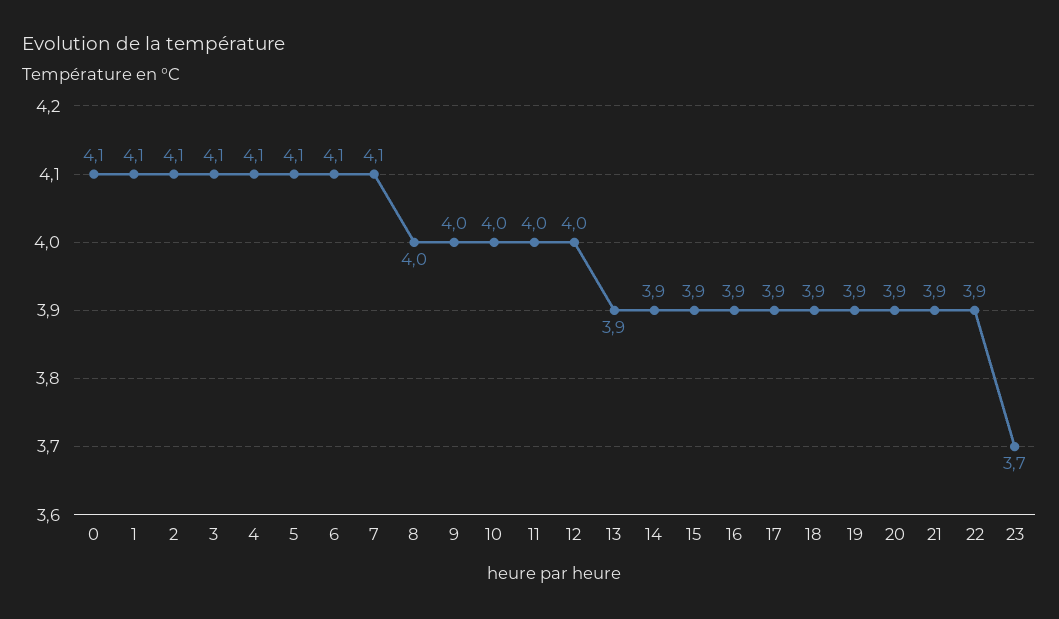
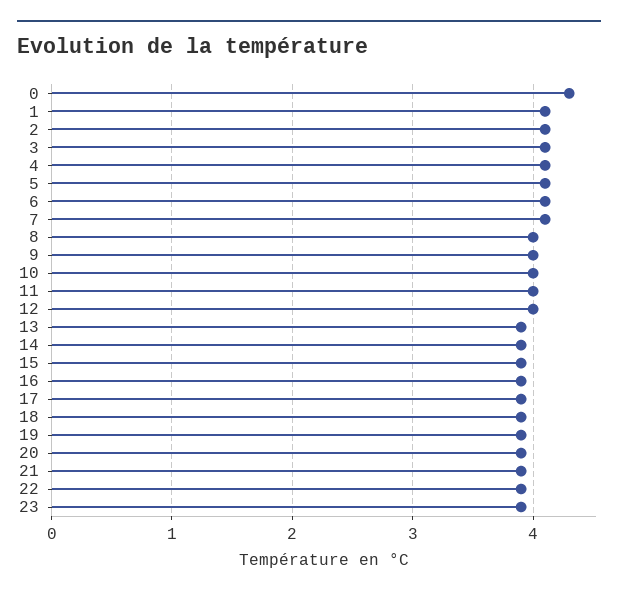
0: 4.1 -> 4.3
23: 3.7 -> 3.9

